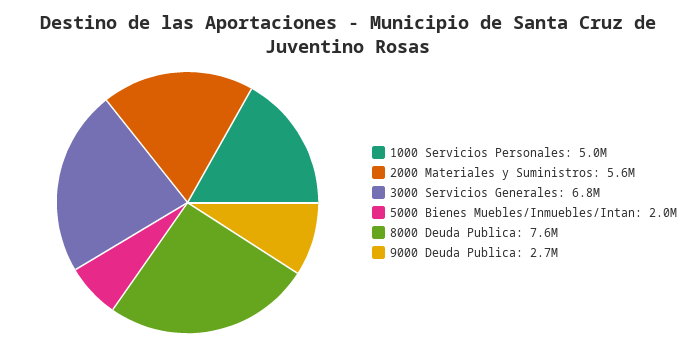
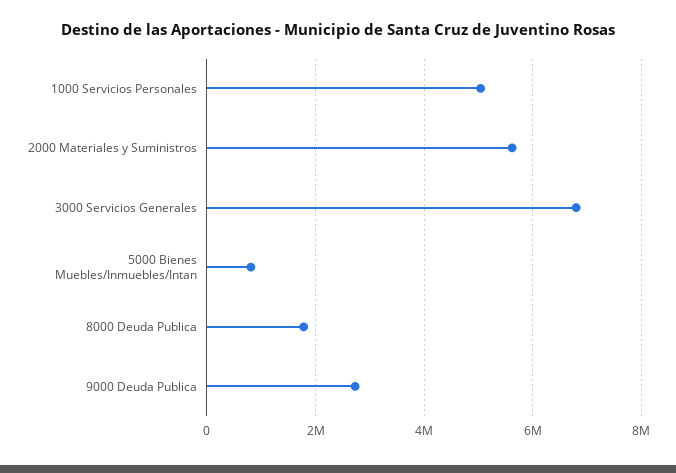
5000 Bienes Muebles/Inmuebles/Intan: 2000000 -> 800000
8000 Deuda Publica: 7600000 -> 1800000

